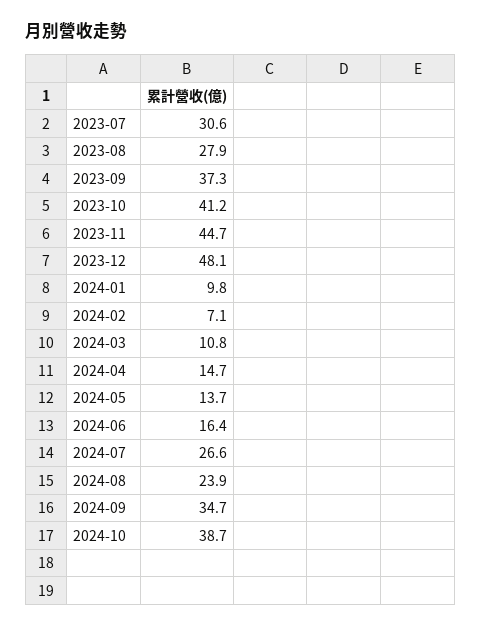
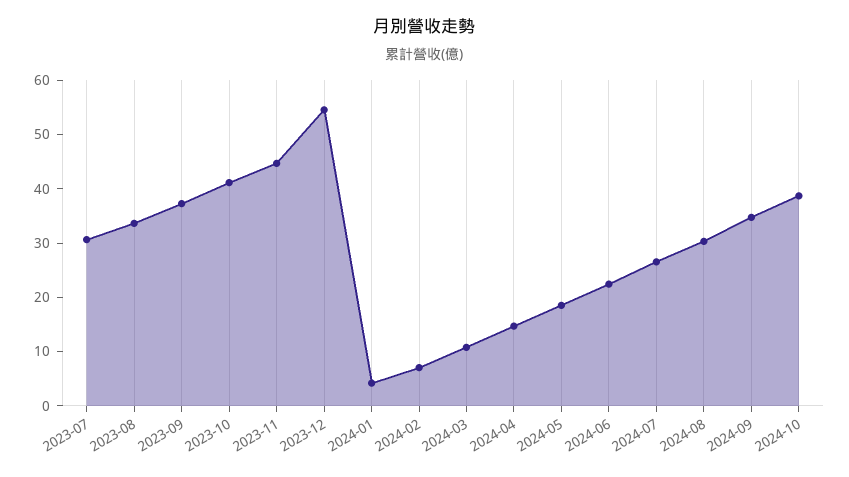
2023-08: 27.9 -> 34
2023-12: 48.1 -> 54
2024-01: 9.8 -> 4
2024-05: 13.7 -> 18
2024-06: 16.4 -> 22
2024-08: 23.9 -> 30

